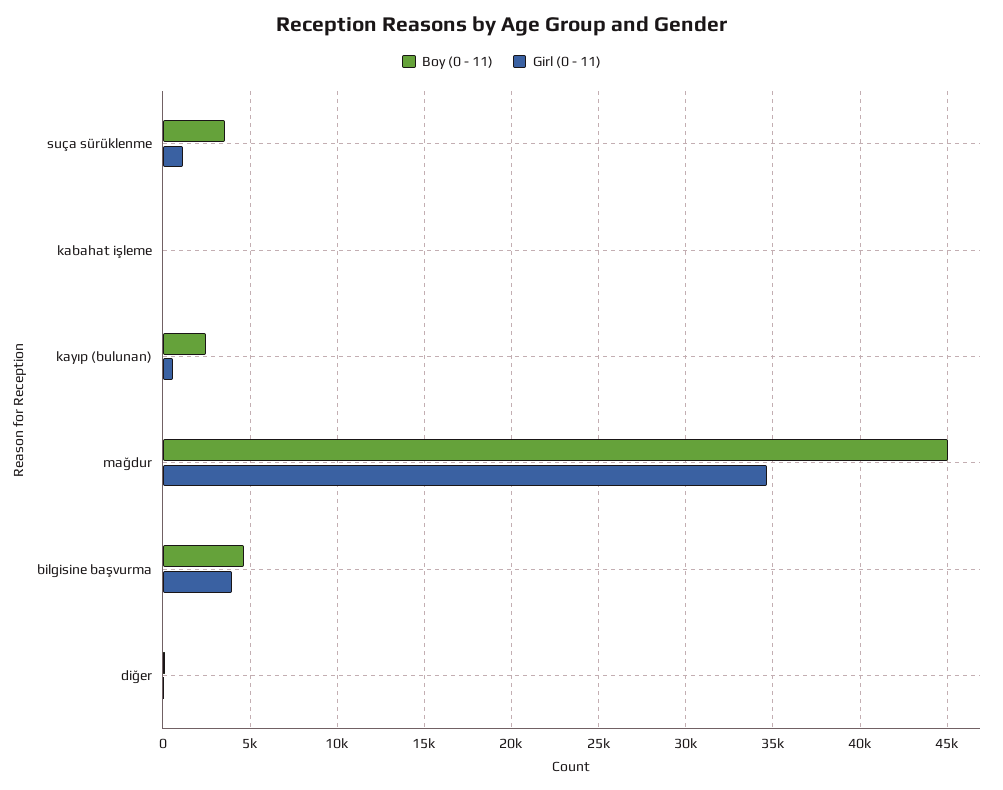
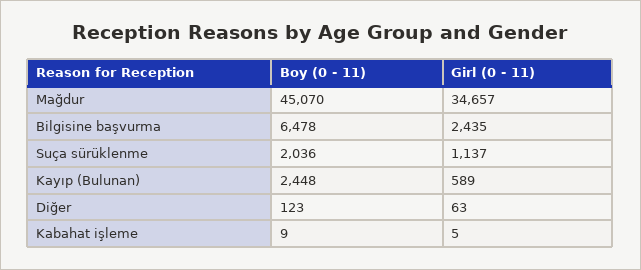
Boy (0 - 11), suça sürüklenme: 3500 -> 2036
Boy (0 - 11), bilgisine başvurma: 4500 -> 6478
Girl (0 - 11), bilgisine başvurma: 4000 -> 2435

